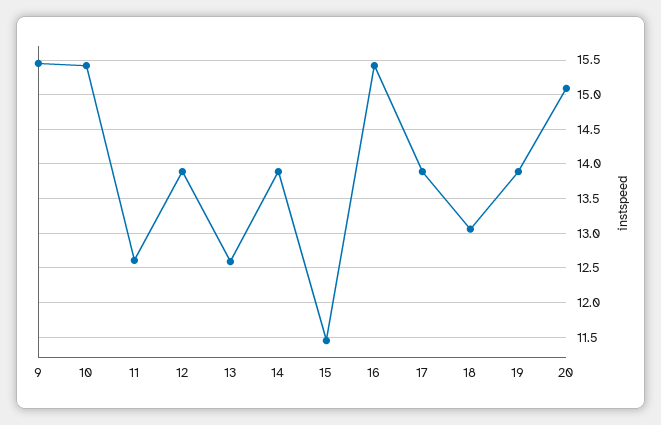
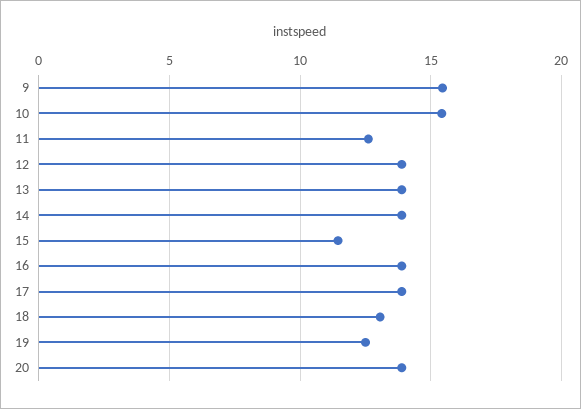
13: 12.6 -> 14
16: 15.4 -> 14
19: 13.9 -> 12.5
20: 15.1 -> 14

